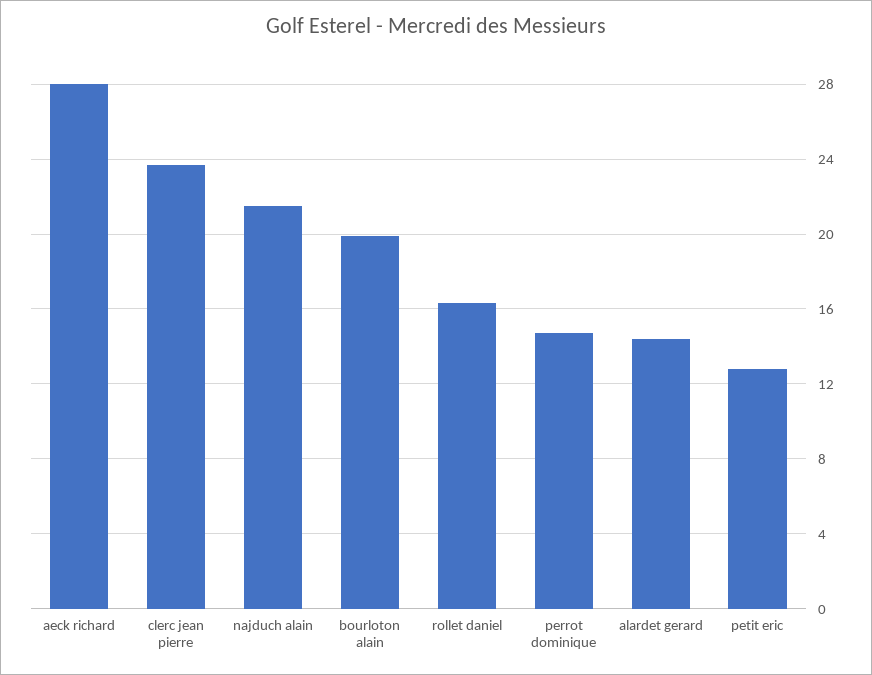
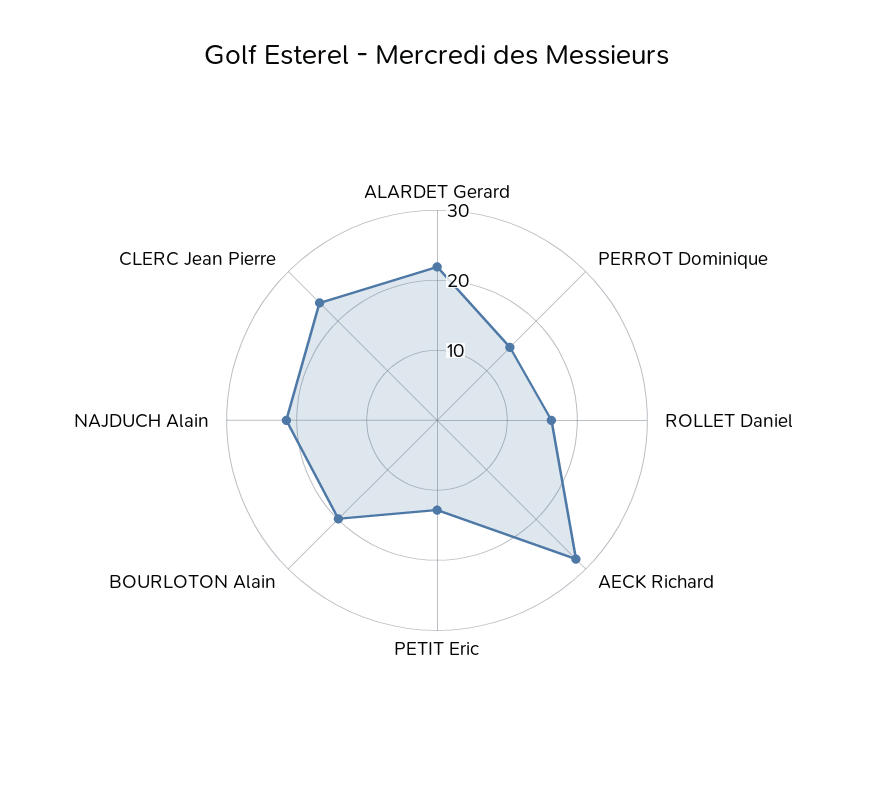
alardet gerard: 14.5 -> 22

